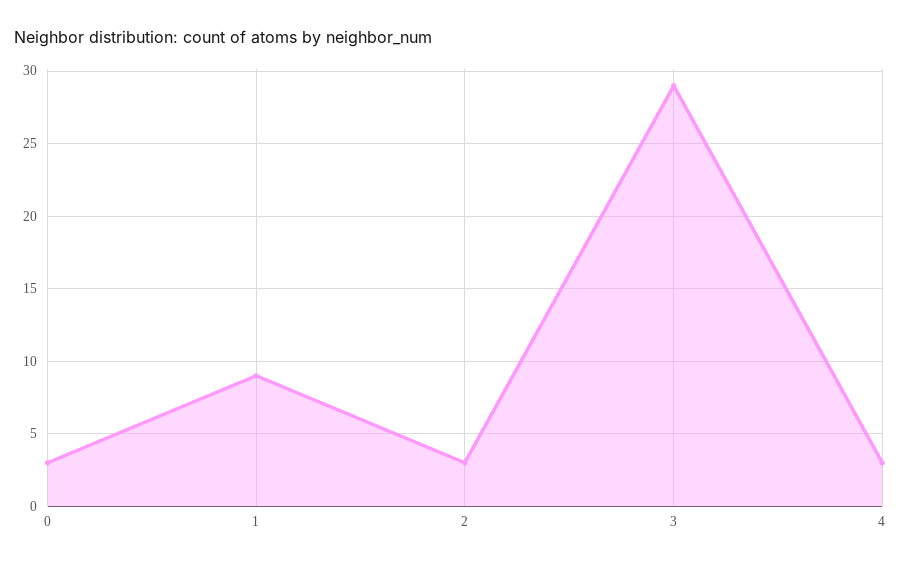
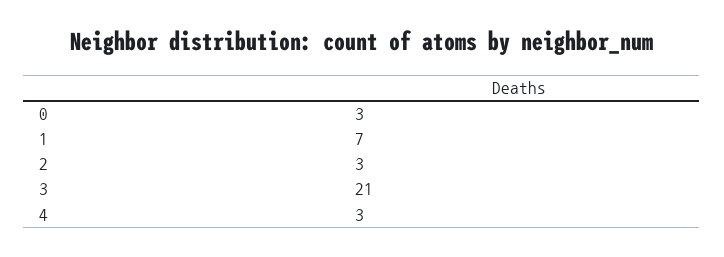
1: 9 -> 7
3: 29 -> 21

